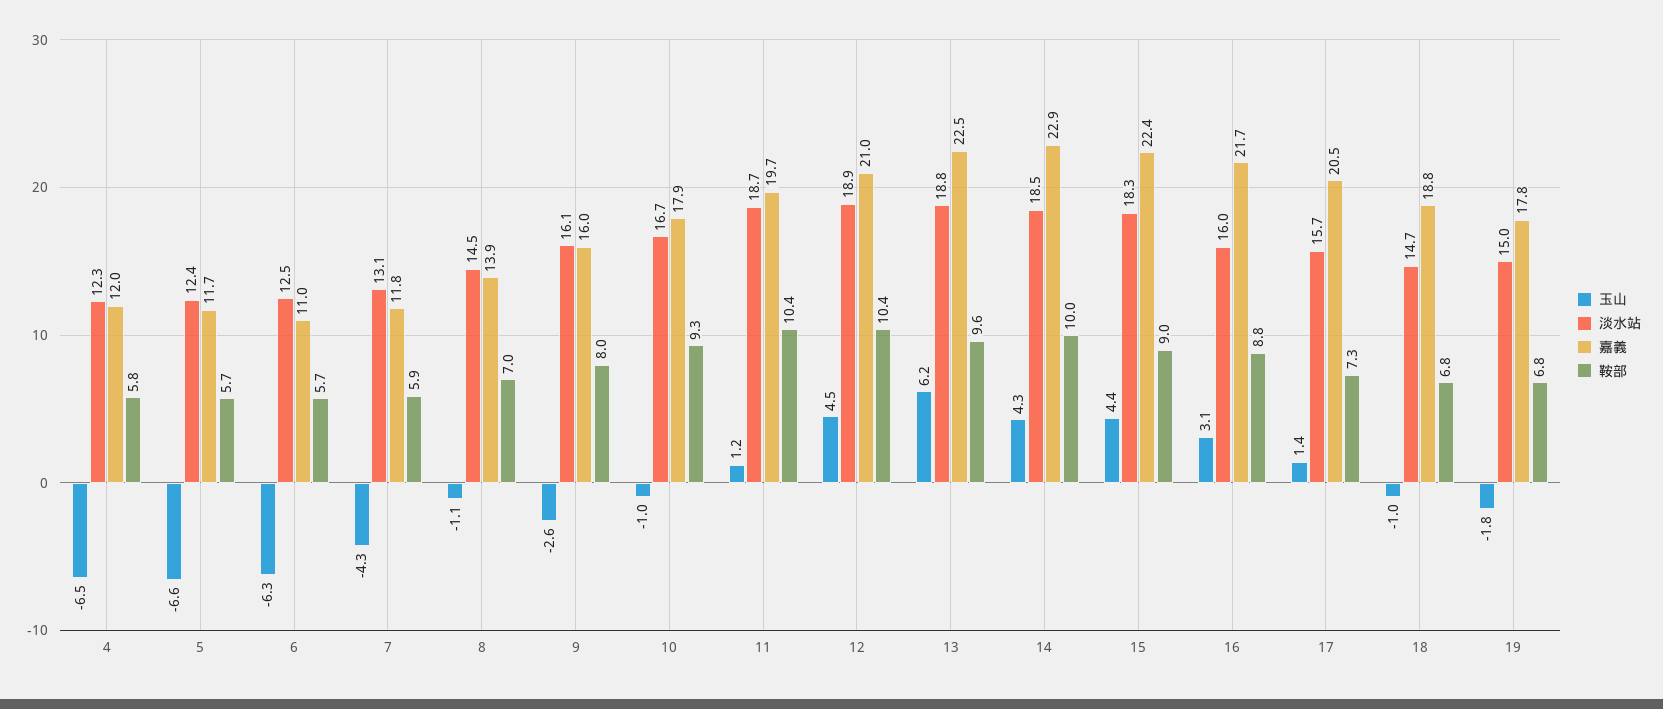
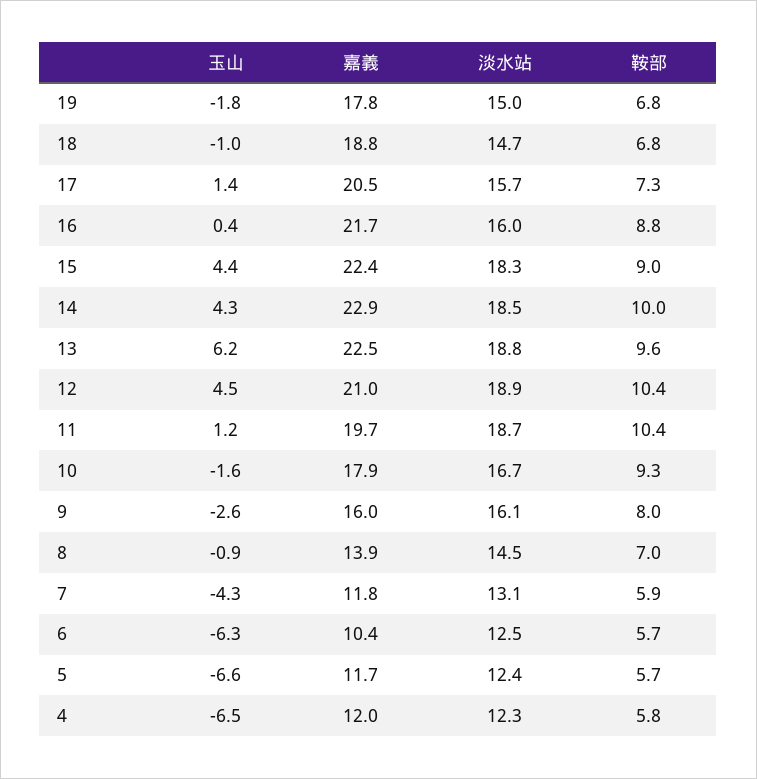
嘉義, 6: 11 -> 10.4
玉山, 8: -1.1 -> -0.9
玉山, 10: -1 -> -1.6
玉山, 16: 3.1 -> 0.4

